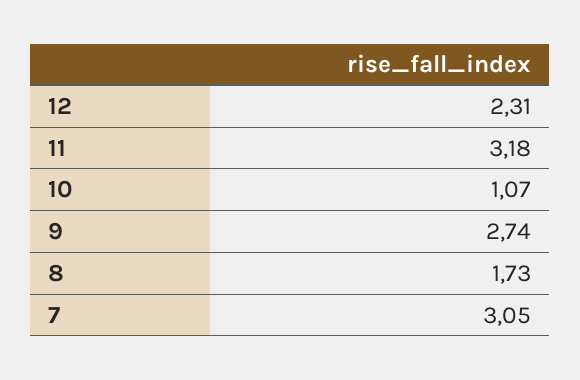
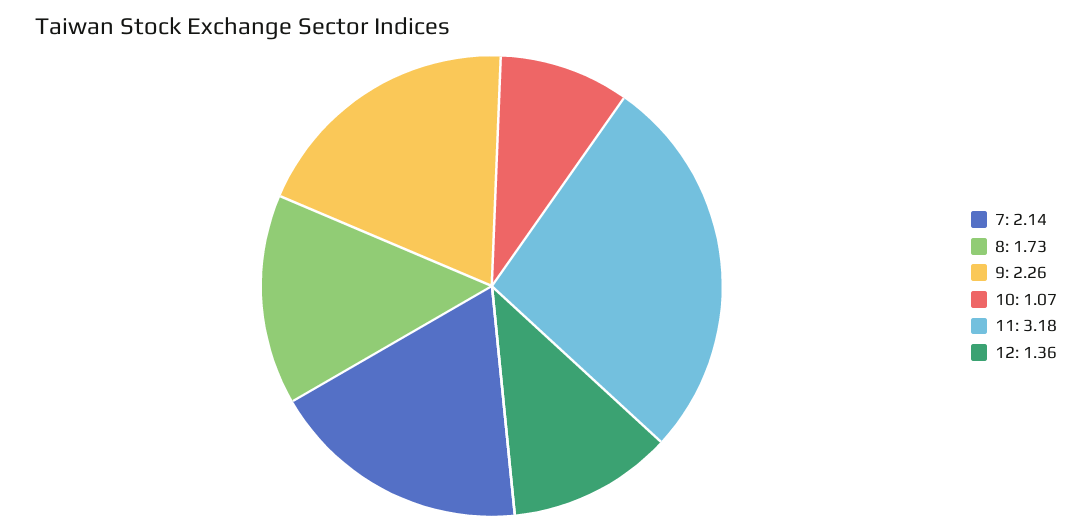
12: 2.31 -> 1.36
9: 2.74 -> 2.26
7: 3.05 -> 2.14

